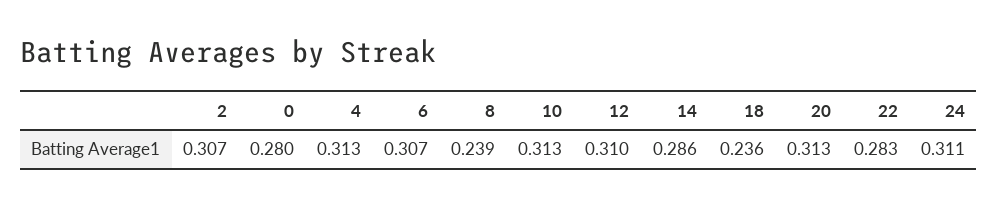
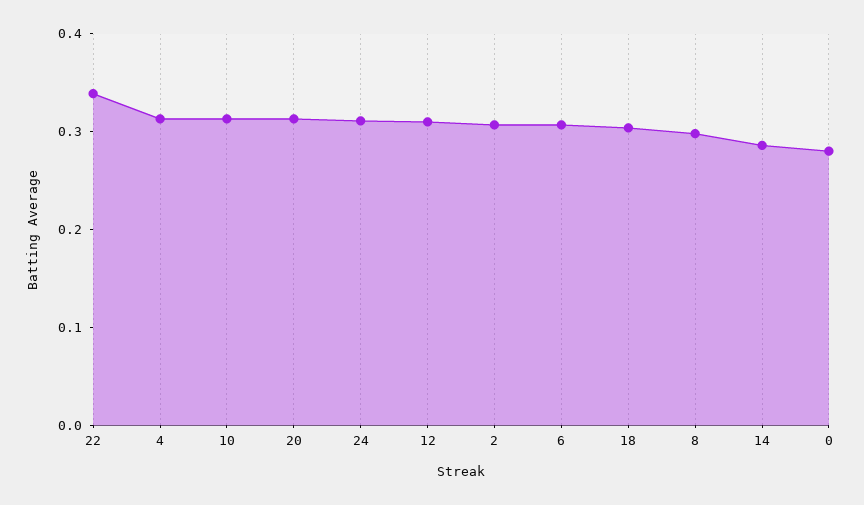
8: 0.239 -> 0.3
18: 0.236 -> 0.3
22: 0.283 -> 0.34

